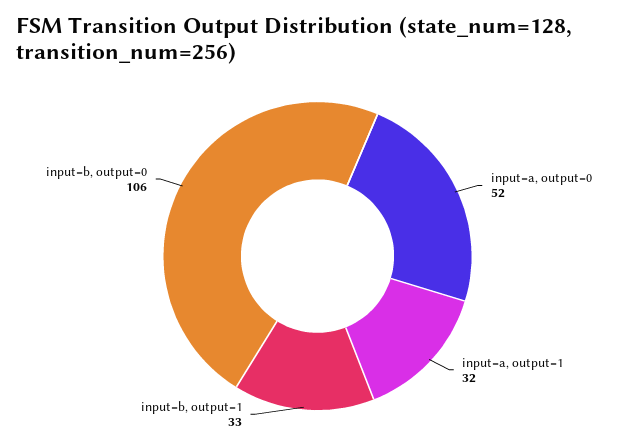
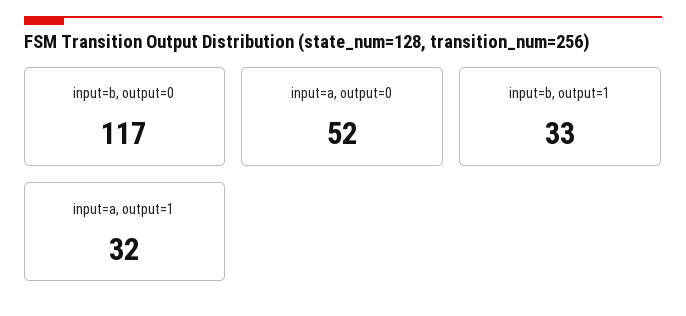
input=b, output=0: 106 -> 117

